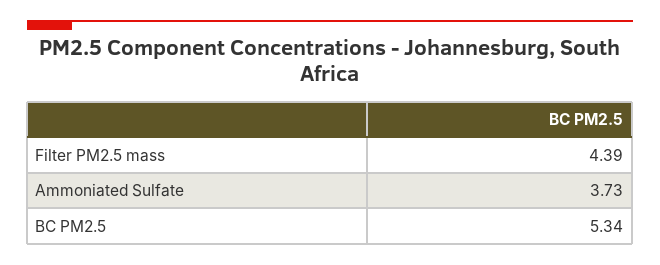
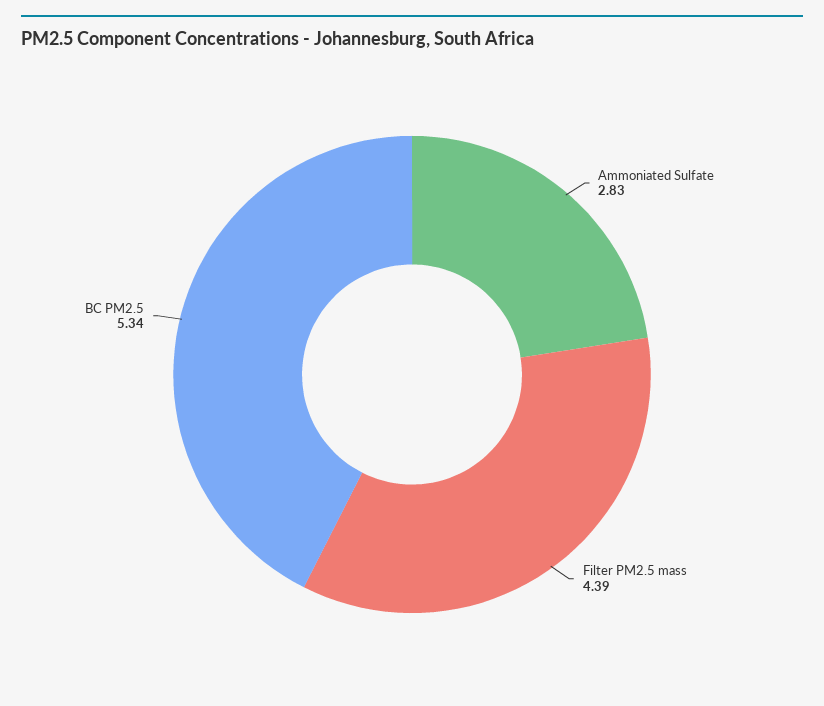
Ammoniated Sulfate: 3.73 -> 2.83

